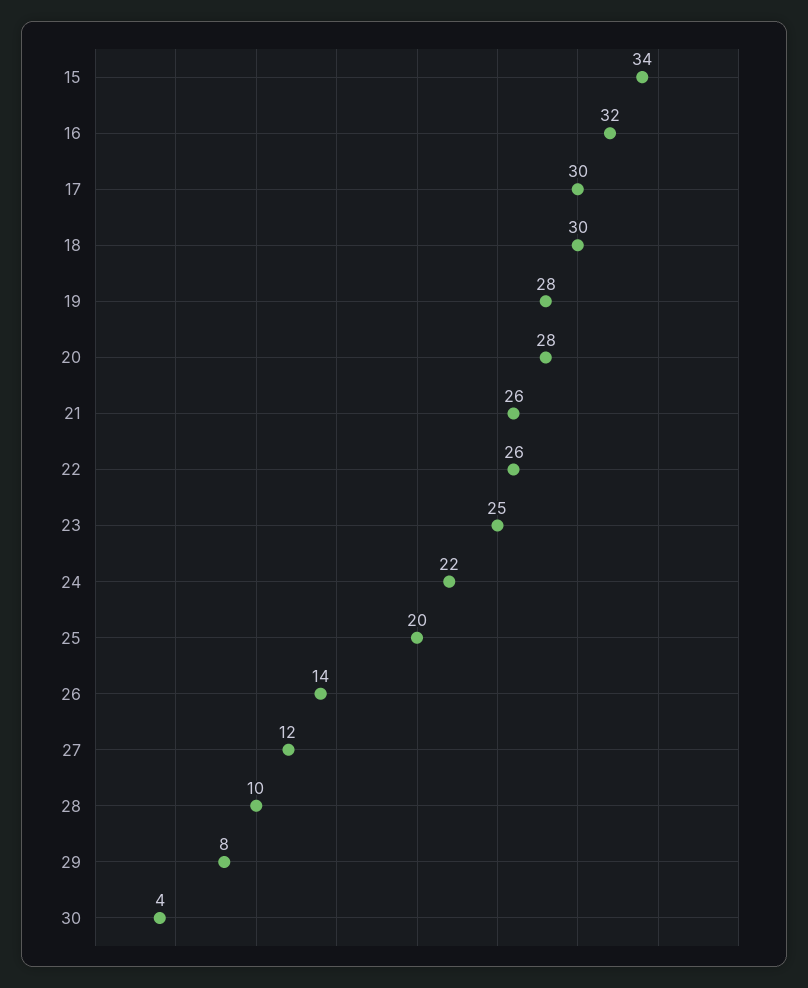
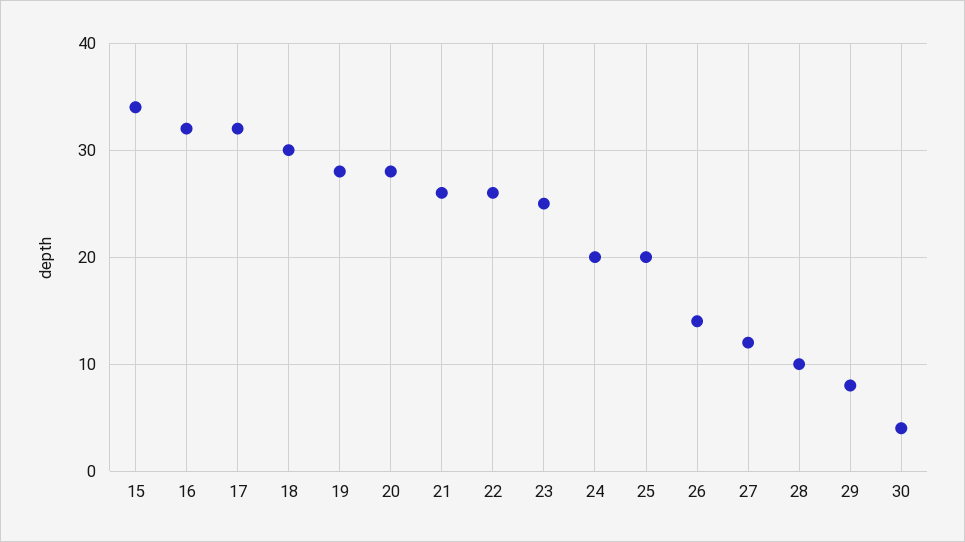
17: 30 -> 32
24: 22 -> 20

